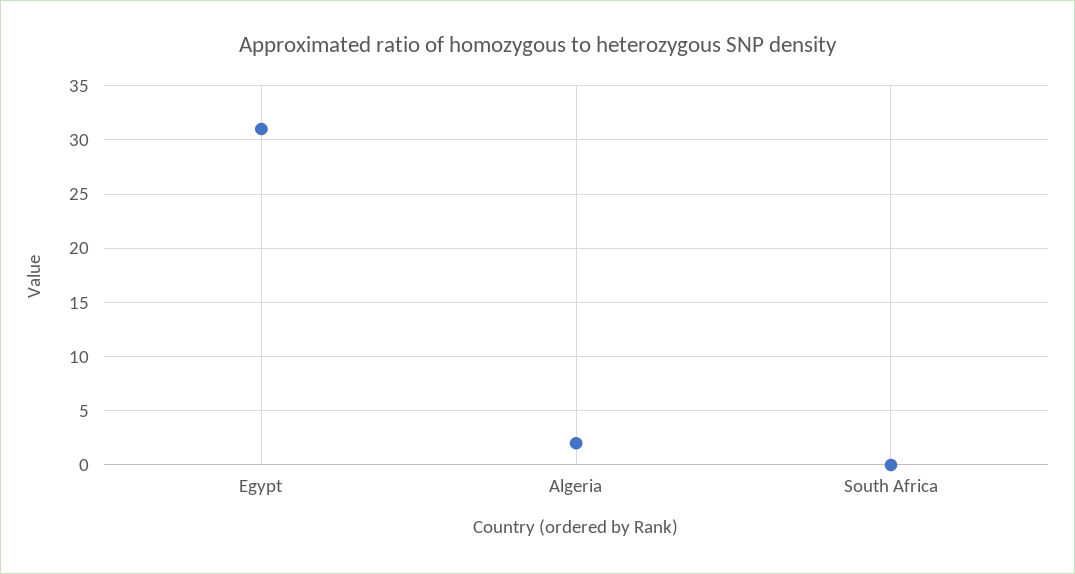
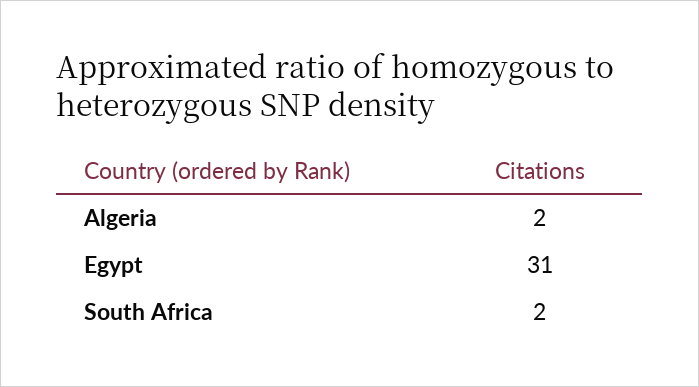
South Africa: 0 -> 2

